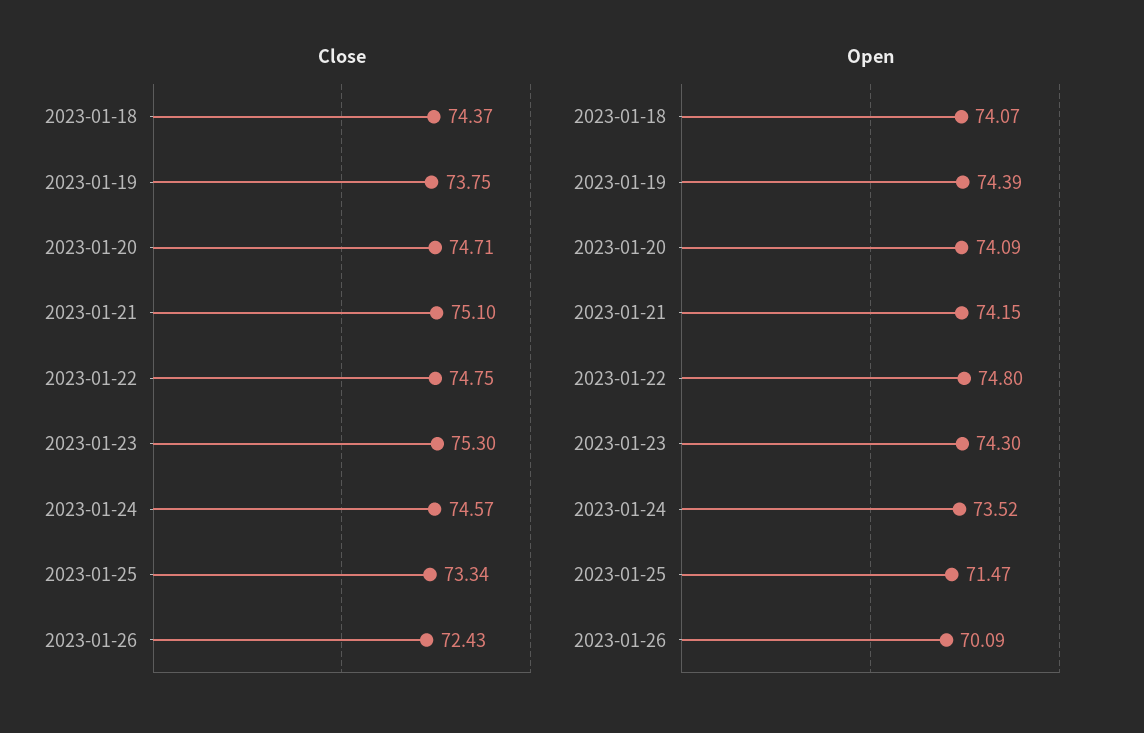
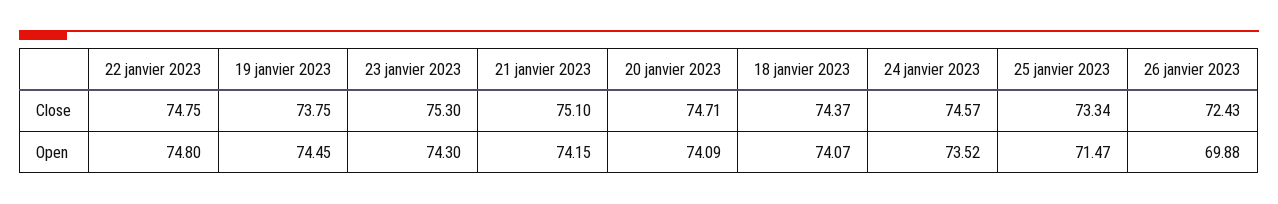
Open, 2023-01-19: 74.39 -> 74.45
Open, 2023-01-26: 70.09 -> 69.88

